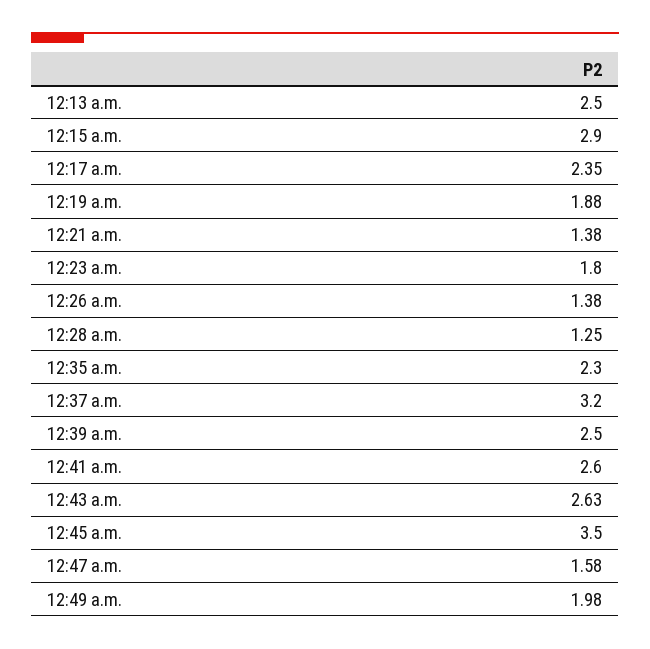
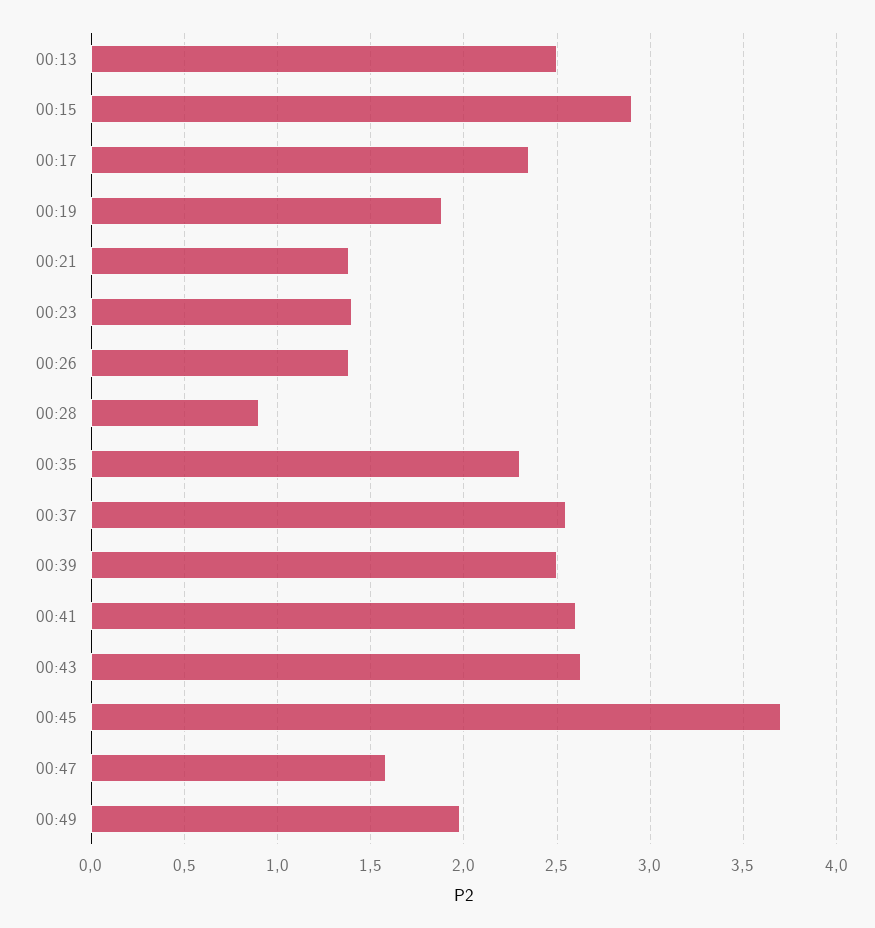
12:23 a.m.: 1.8 -> 1.4
12:28 a.m.: 1.25 -> 0.9
12:37 a.m.: 3.2 -> 2.55
12:45 a.m.: 3.5 -> 3.7

